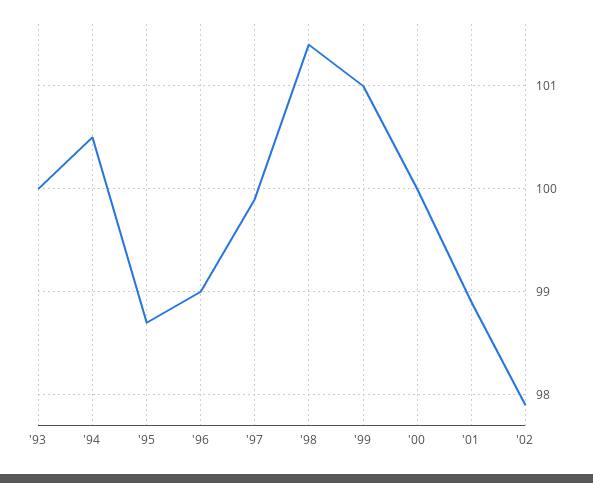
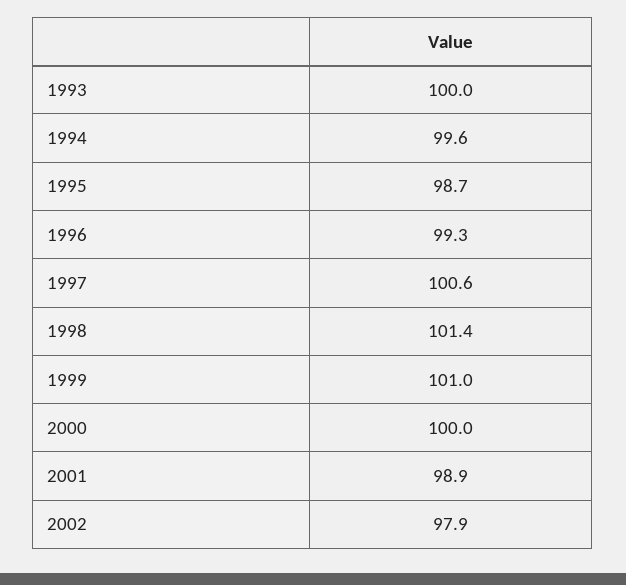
'94: 100.5 -> 99.6
'96: 99 -> 99.3
'97: 99.9 -> 100.6

